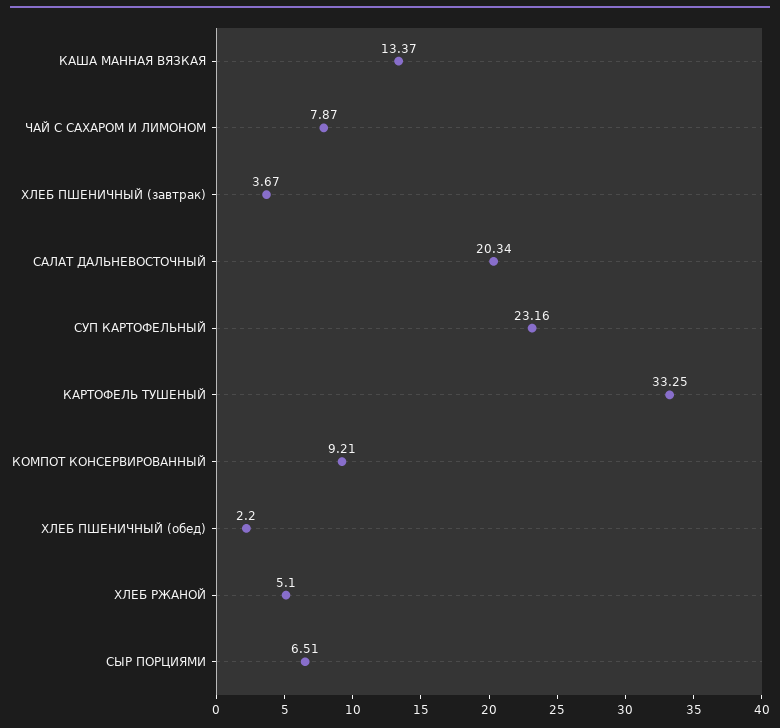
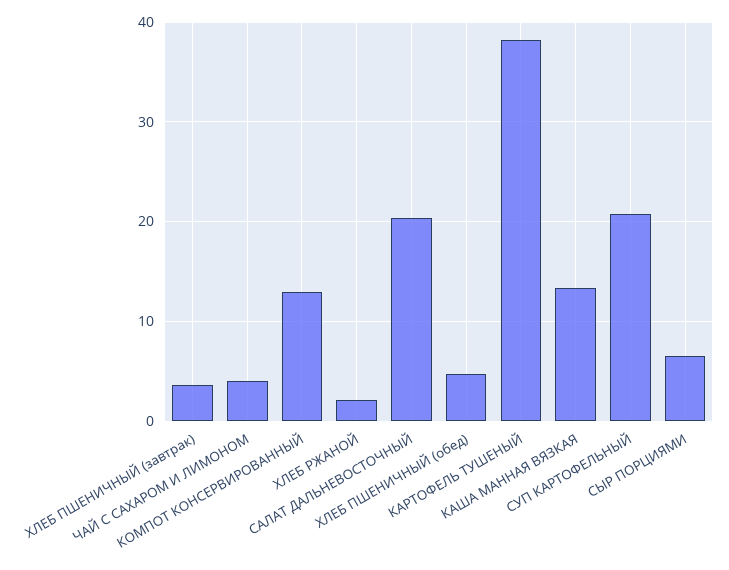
ЧАЙ С САХАРОМ И ЛИМОНОМ: 7.87 -> 4
СУП КАРТОФЕЛЬНЫЙ: 23.16 -> 21
КАРТОФЕЛЬ ТУШЕНЫЙ: 33.25 -> 38
КОМПОТ КОНСЕРВИРОВАННЫЙ: 9.21 -> 13
ХЛЕБ ПШЕНИЧНЫЙ (обед): 2.2 -> 5
ХЛЕБ РЖАНОЙ: 5.1 -> 2

